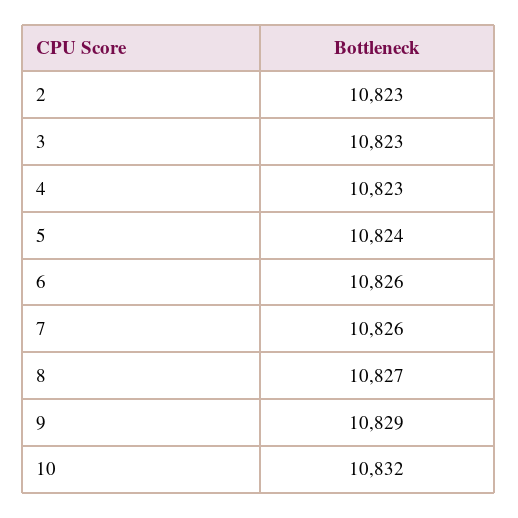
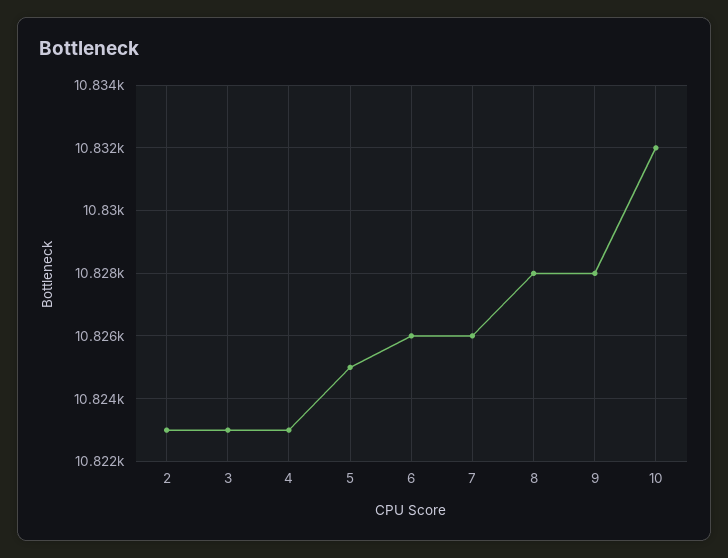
5: 10824 -> 10825
8: 10827 -> 10828
9: 10829 -> 10828

